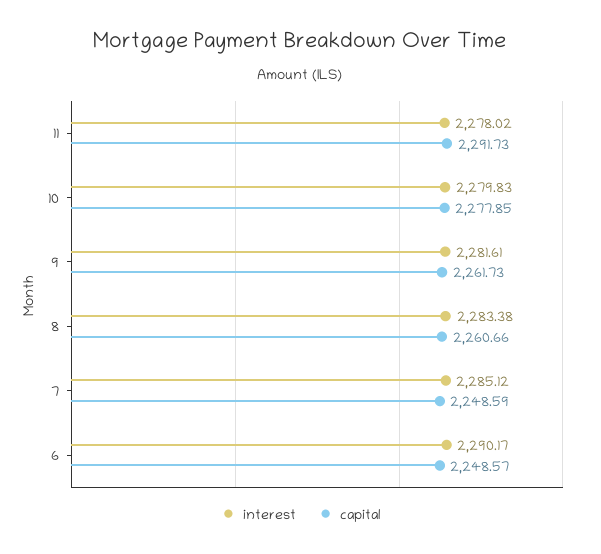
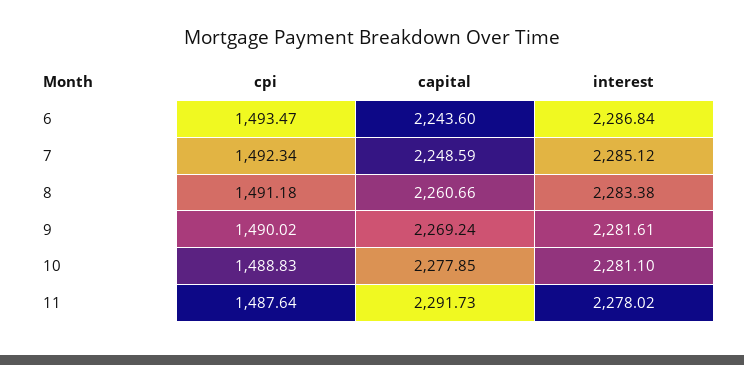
interest, 10: 2279.83 -> 2281.1
capital, 9: 2261.73 -> 2269.24
interest, 6: 2290.17 -> 2286.84
capital, 6: 2248.57 -> 2243.6
cpi, 6: none -> 1493.47
cpi, 7: none -> 1492.34
cpi, 8: none -> 1491.18
cpi, 9: none -> 1490.02
cpi, 10: none -> 1488.83
cpi, 11: none -> 1487.64

